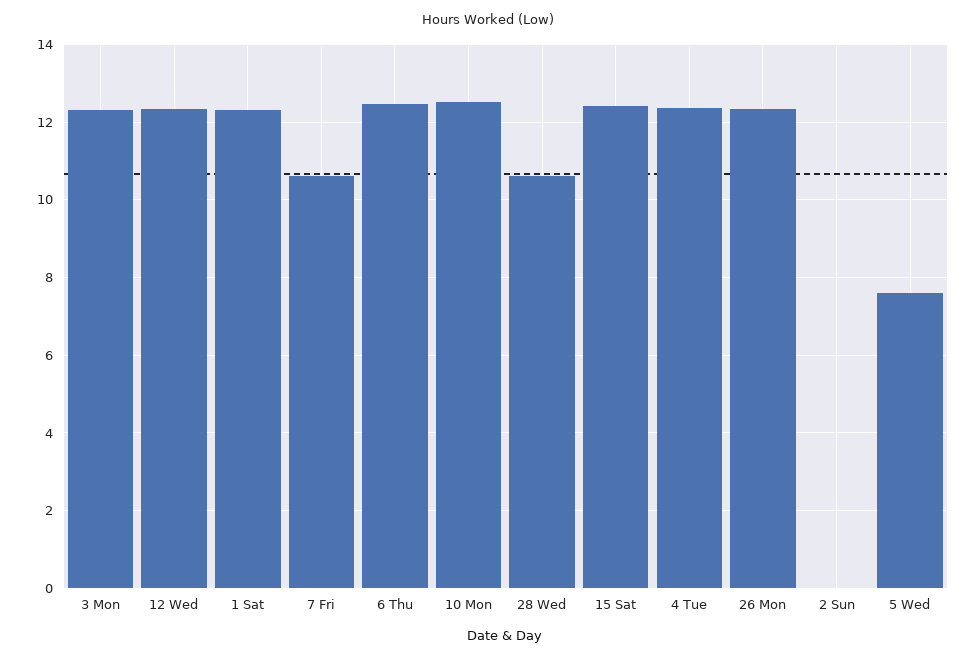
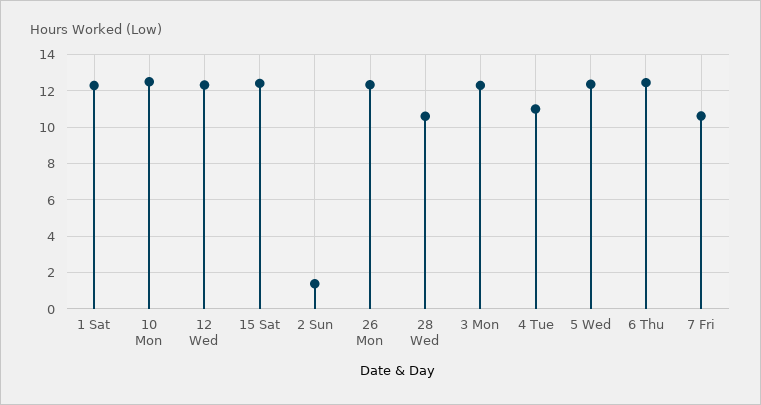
4 Tue: 12.4 -> 11
2 Sun: 0 -> 1.5
5 Wed: 7.6 -> 12.5

